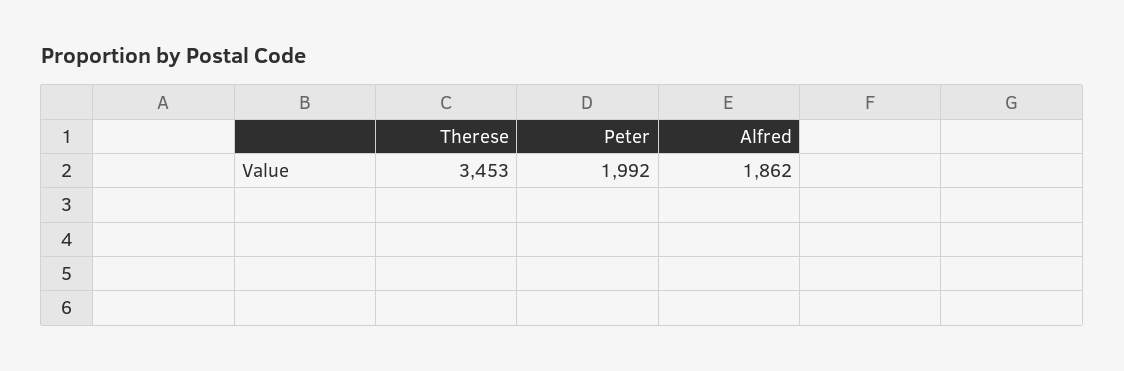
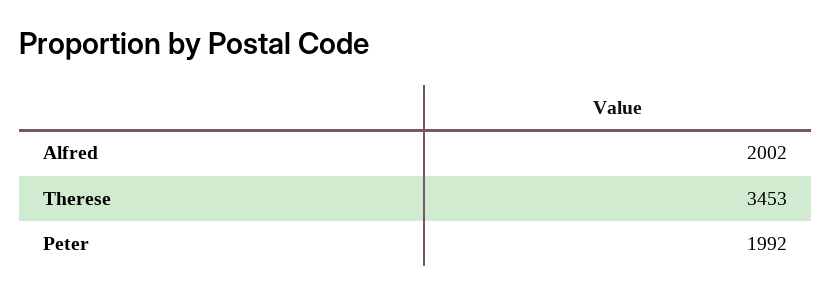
Alfred: 1862 -> 2002

